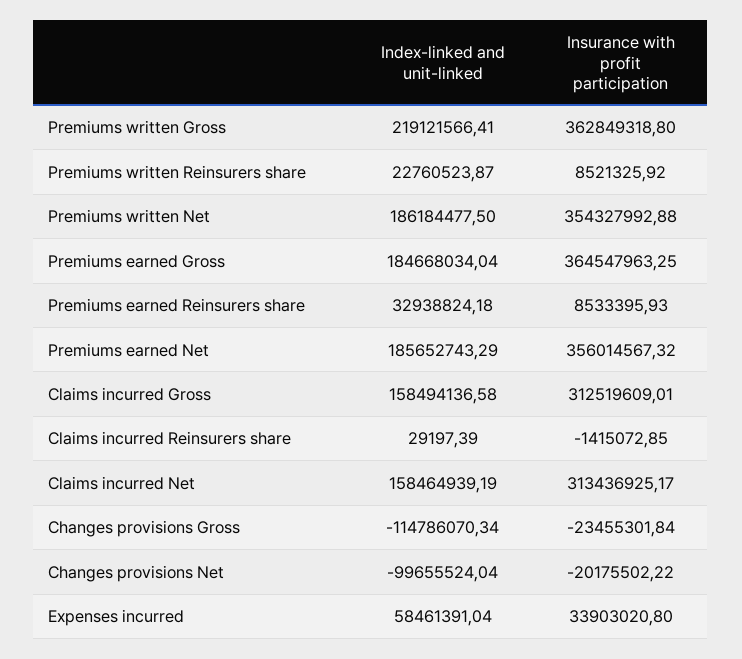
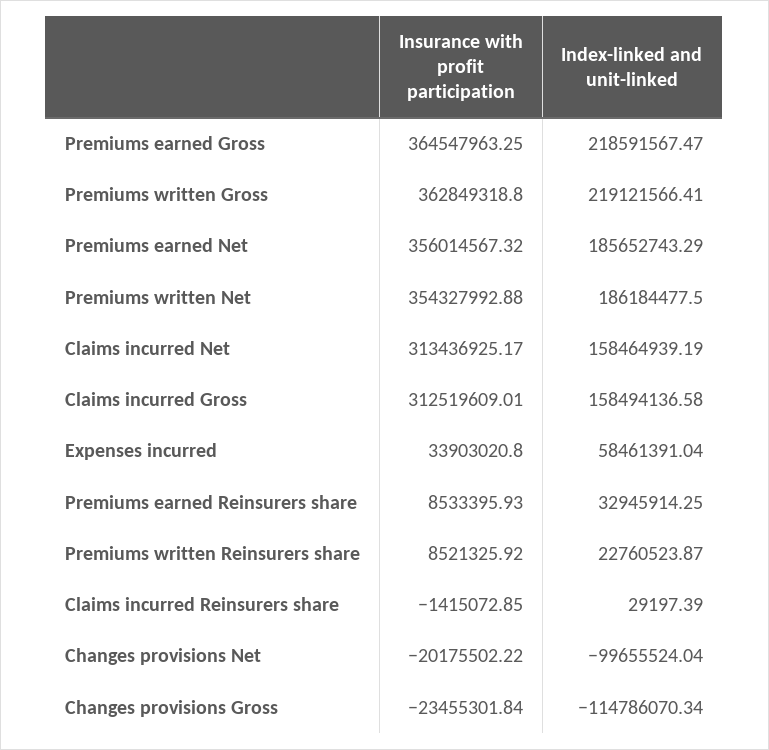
Index-linked and unit-linked, Premiums earned Gross: 184668034.04 -> 218591567.47
Index-linked and unit-linked, Premiums earned Reinsurers share: 32938824.18 -> 32945914.25

